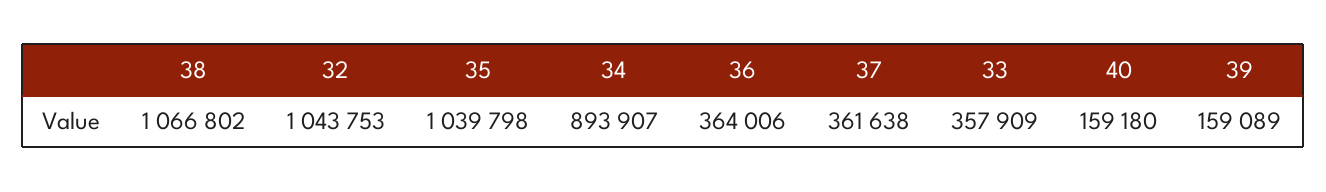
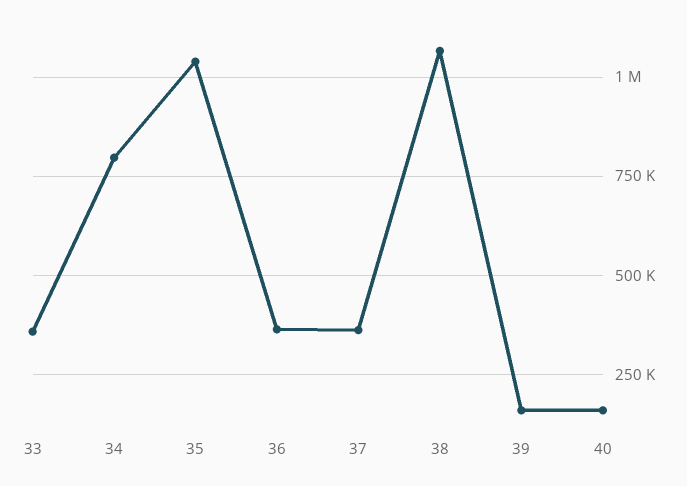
32: 1043753 -> none
34: 893907 -> 800000

